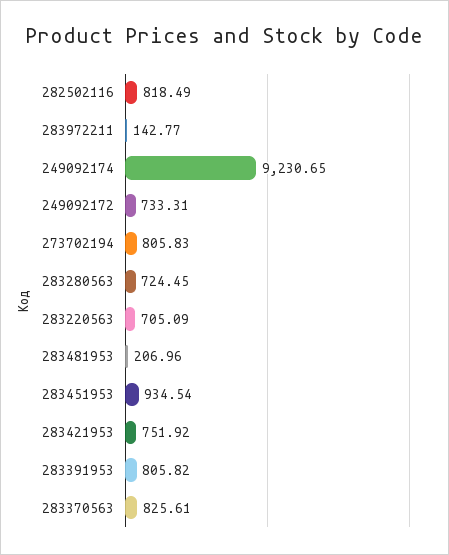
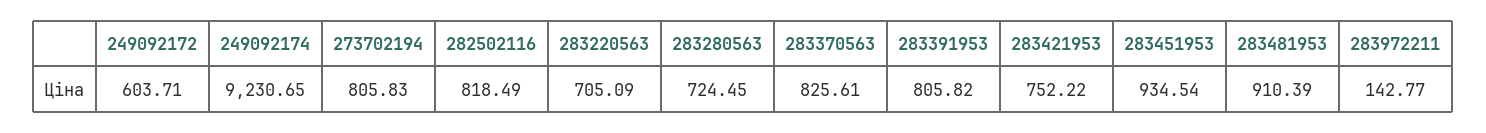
249092172: 733.31 -> 603.71
283481953: 206.96 -> 910.39
283421953: 751.92 -> 752.22

